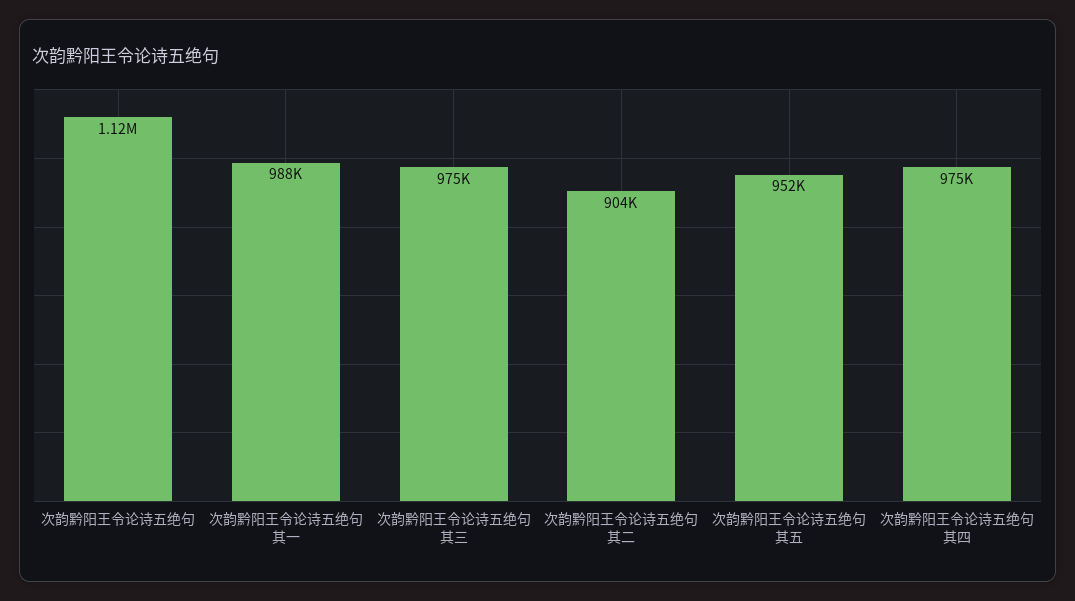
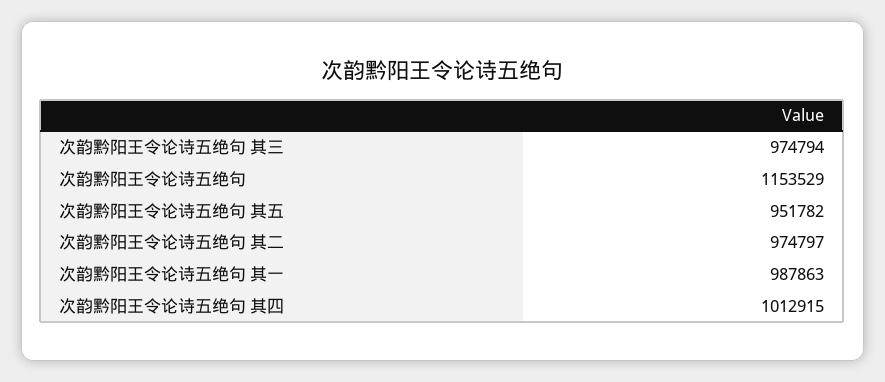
次韵黔阳王令论诗五绝句: 1120000 -> 1153529
次韵黔阳王令论诗五绝句 其二: 904000 -> 974797
次韵黔阳王令论诗五绝句 其四: 975000 -> 1012915

